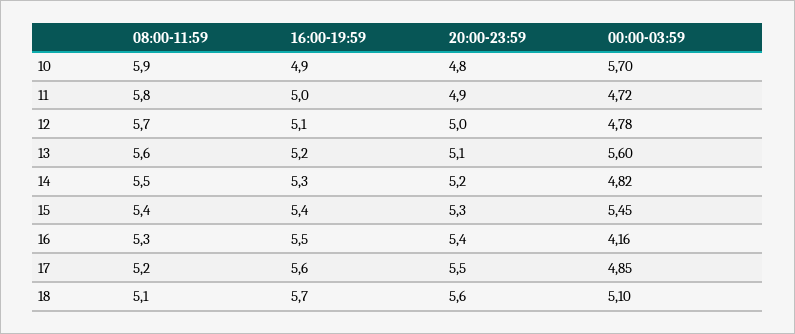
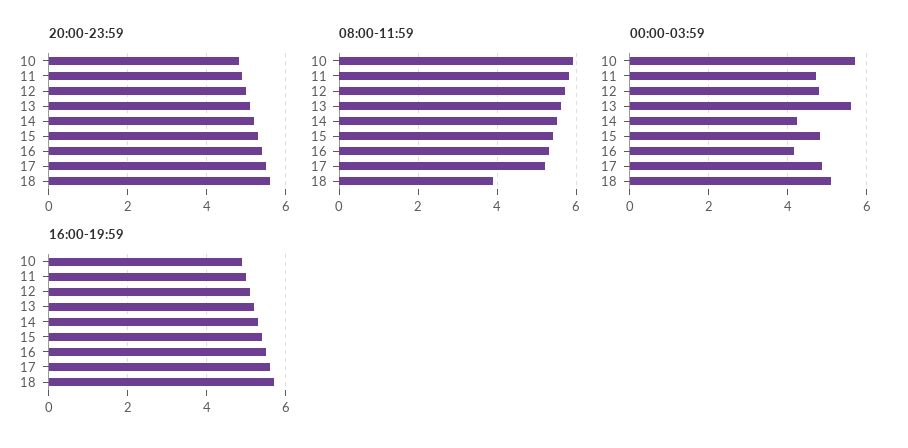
00:00-03:59, 14: 4.82 -> 4.2
00:00-03:59, 15: 5.45 -> 4.8
08:00-11:59, 18: 5.1 -> 4

